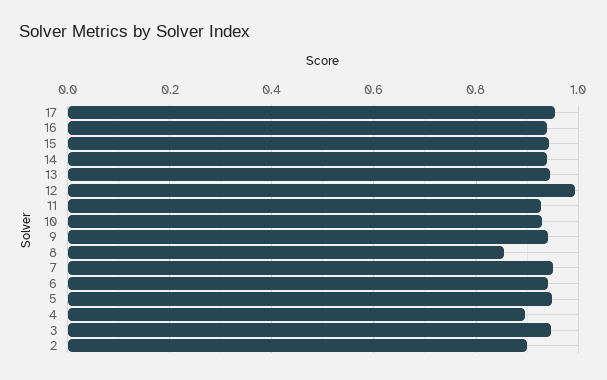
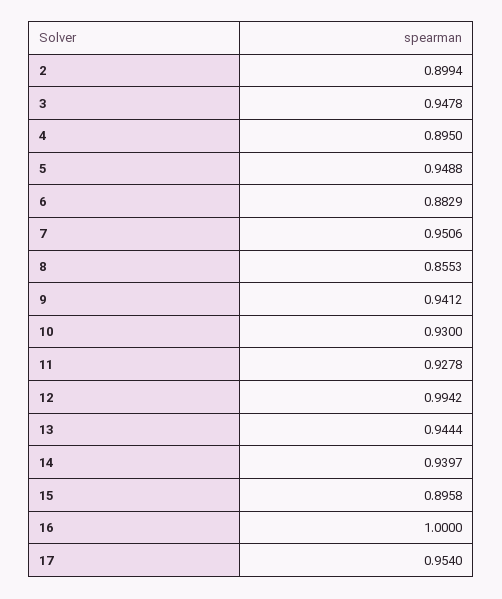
16: 0.94 -> 1
15: 0.94 -> 0.8958
6: 0.94 -> 0.8829

